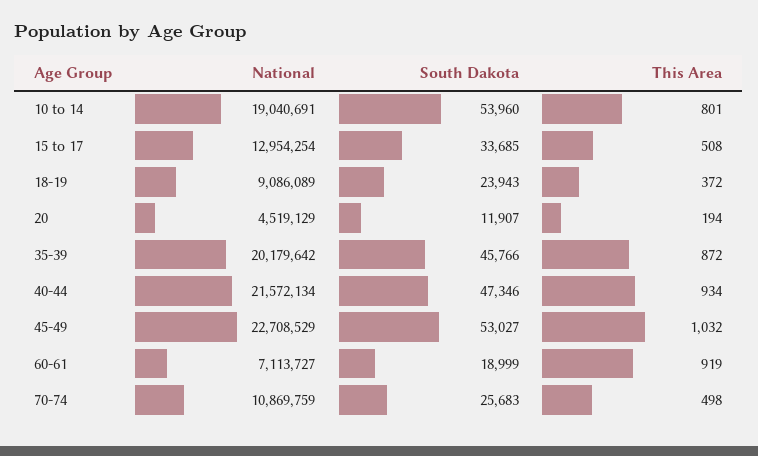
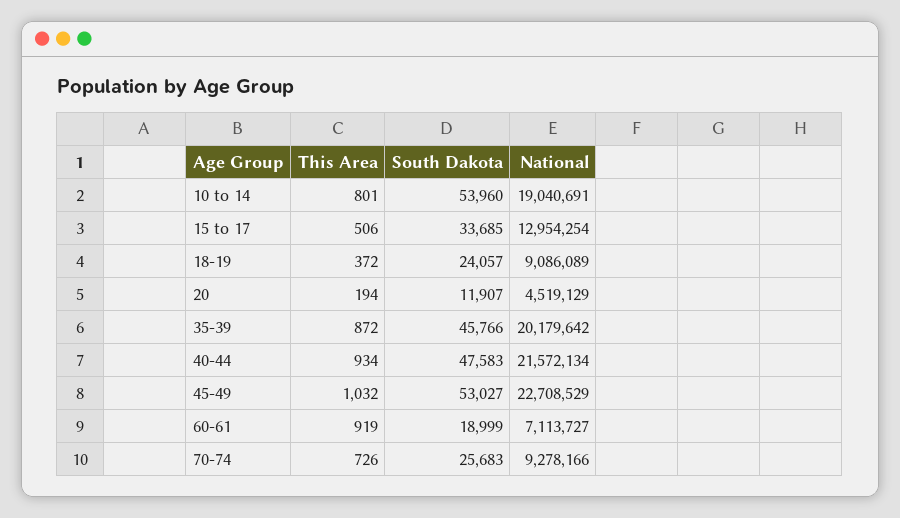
This Area, 15 to 17: 508 -> 506
South Dakota, 18-19: 23943 -> 24057
South Dakota, 40-44: 47346 -> 47583
National, 70-74: 10869759 -> 9278166
This Area, 70-74: 498 -> 726

